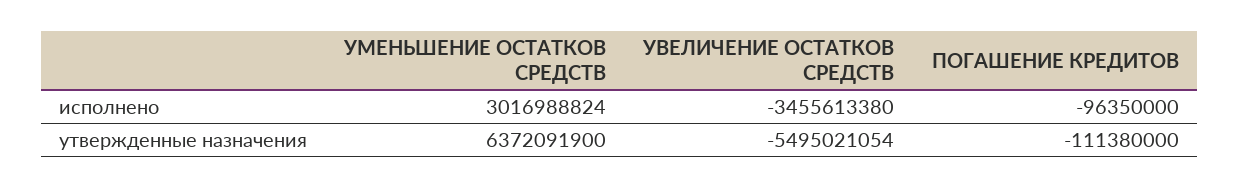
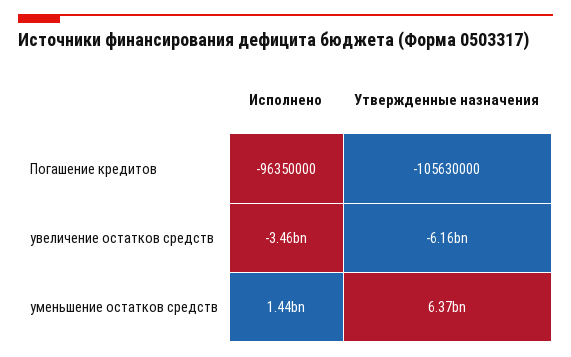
УМЕНЬШЕНИЕ ОСТАТКОВ СРЕДСТВ, исполнено: 3016988824 -> 1440000000
УВЕЛИЧЕНИЕ ОСТАТКОВ СРЕДСТВ, утвержденные назначения: -5495021054 -> -6160000000
ПОГАШЕНИЕ КРЕДИТОВ, утвержденные назначения: -111380000 -> -105630000

